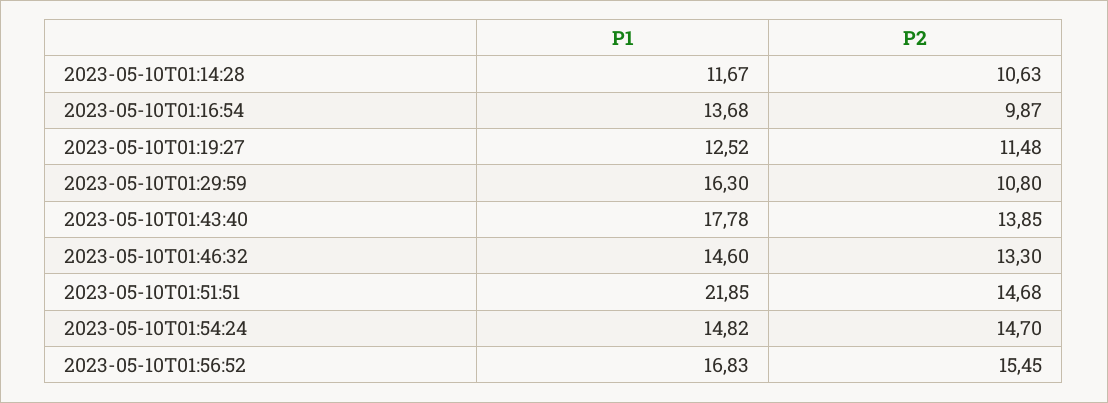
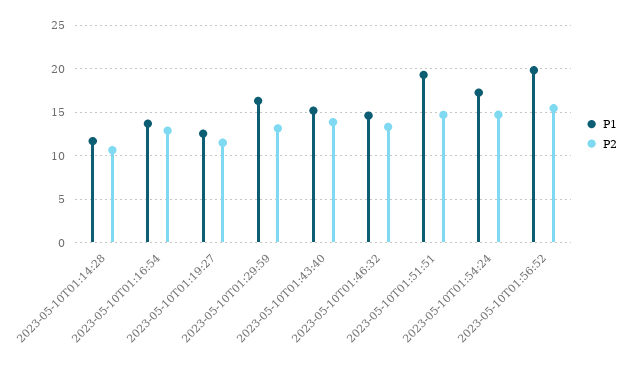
P2, 2023-05-10T01:16:54: 9.87 -> 13
P2, 2023-05-10T01:29:59: 10.8 -> 13
P1, 2023-05-10T01:43:40: 17.78 -> 15
P1, 2023-05-10T01:51:51: 21.85 -> 19
P1, 2023-05-10T01:54:24: 14.82 -> 17
P1, 2023-05-10T01:56:52: 16.83 -> 20

